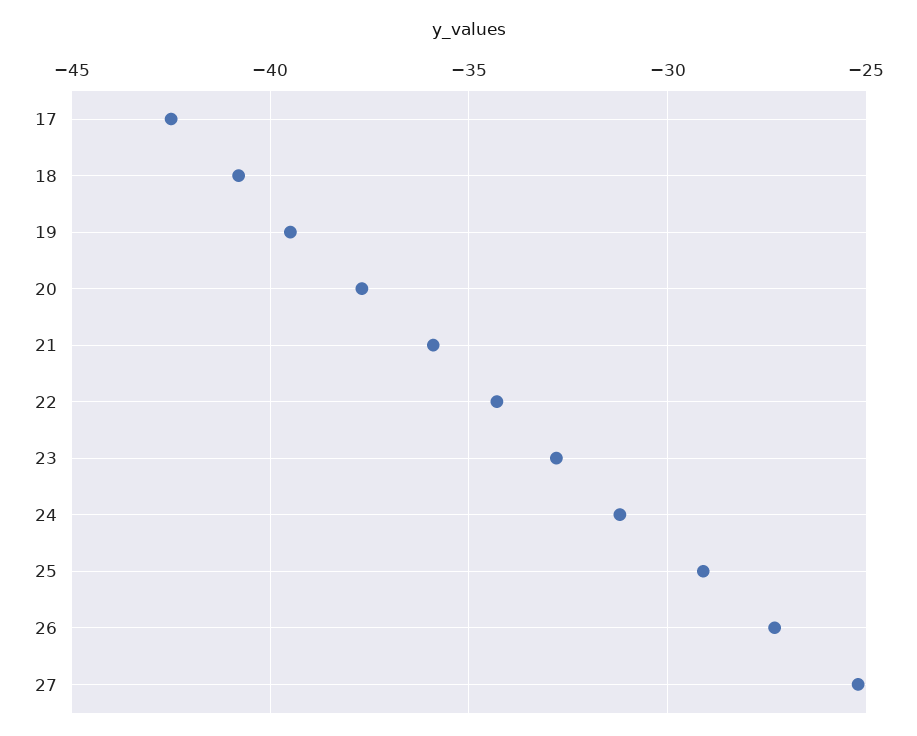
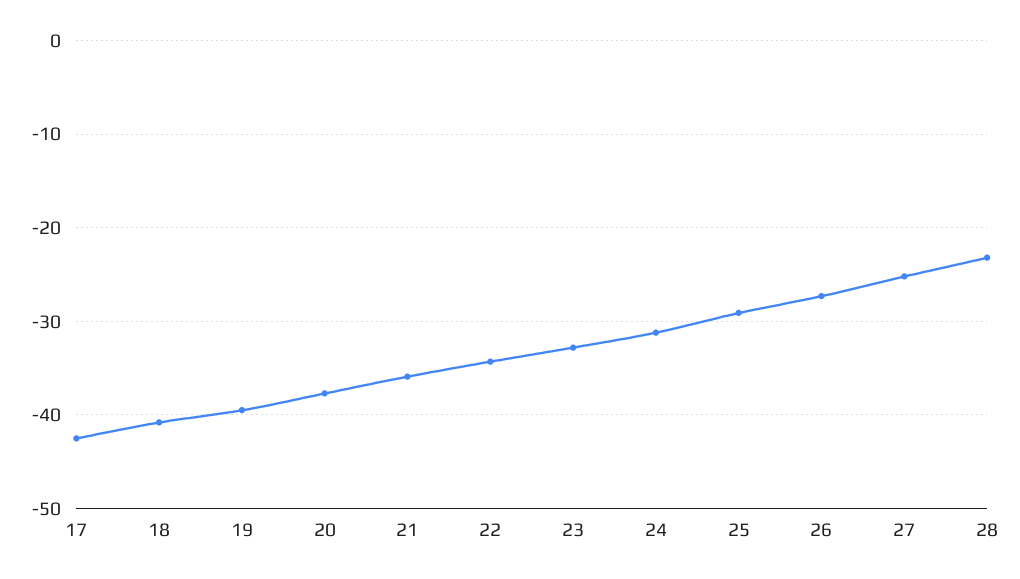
28: none -> -23

